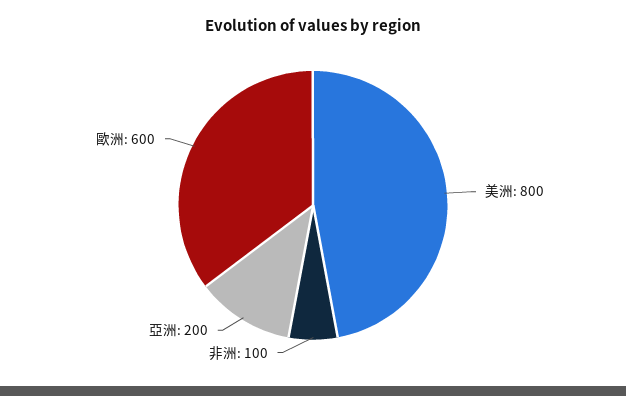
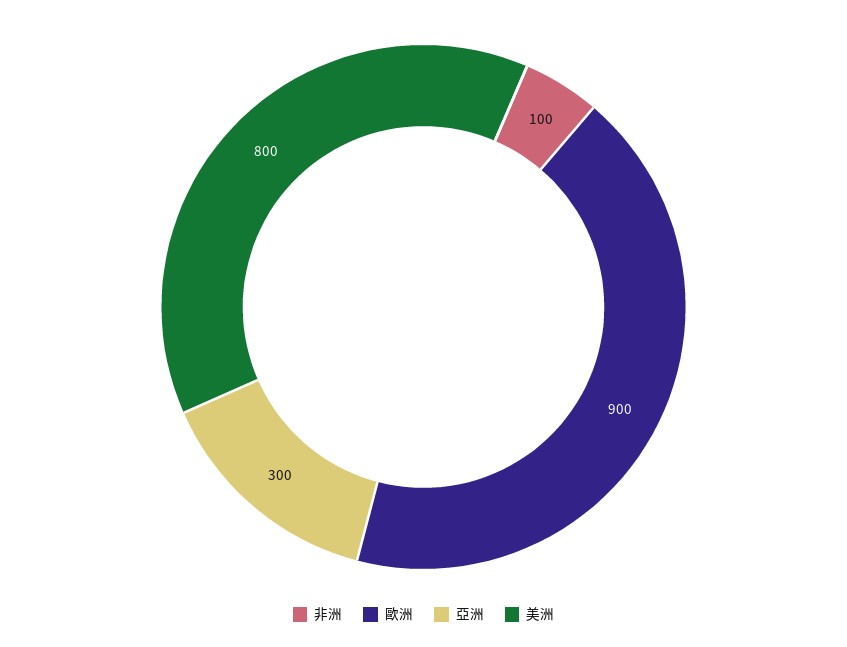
亞洲: 200 -> 300
歐洲: 600 -> 900

